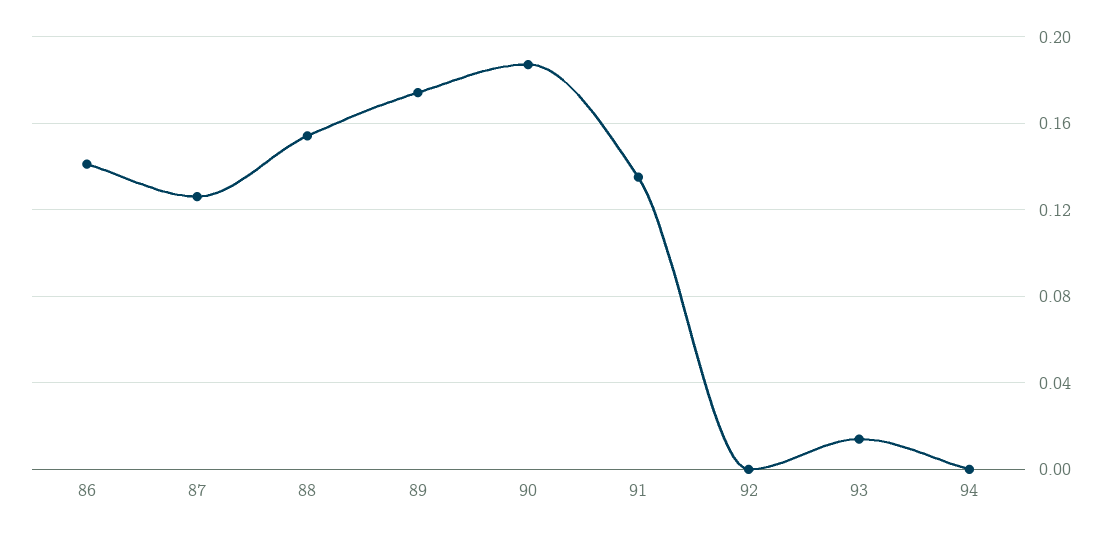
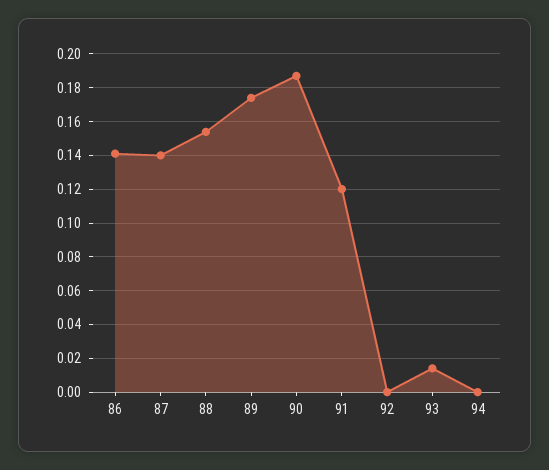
87: 0.125 -> 0.14
91: 0.135 -> 0.12

